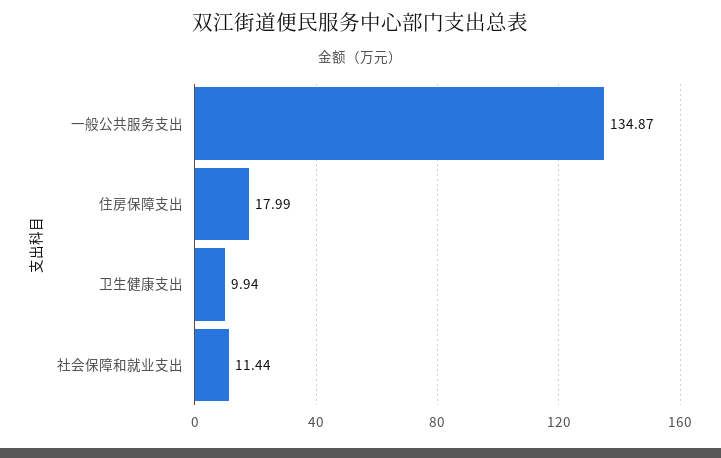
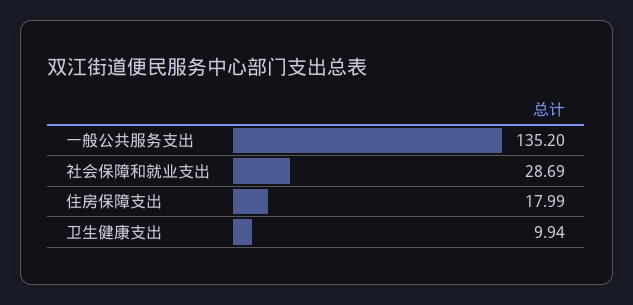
一般公共服务支出: 134.87 -> 135.2
社会保障和就业支出: 11.44 -> 28.69

